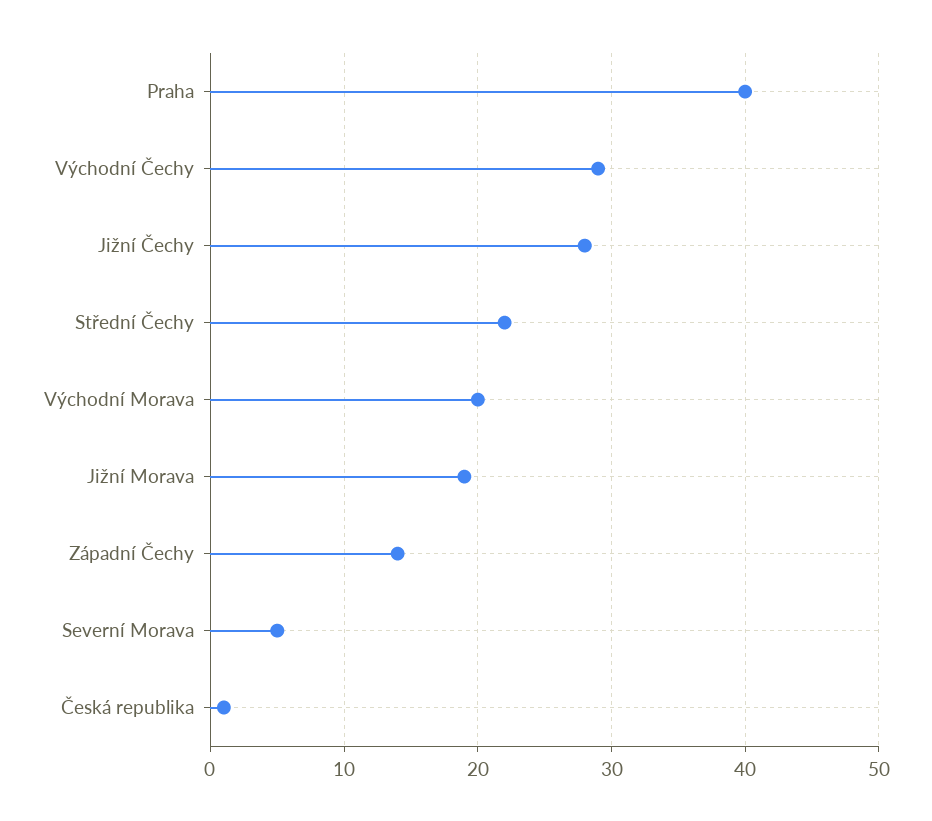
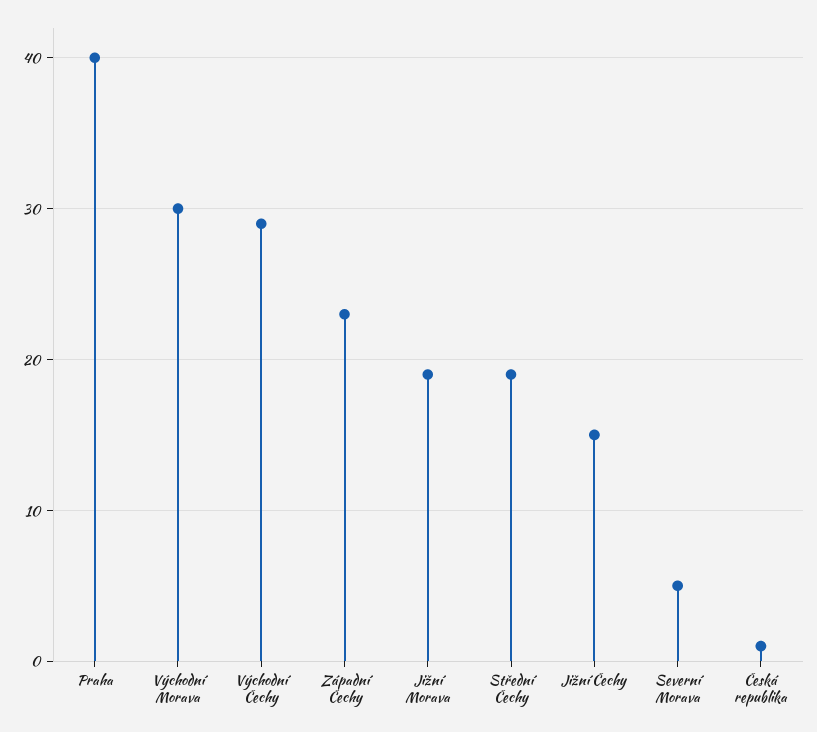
Jižní Čechy: 28 -> 15
Střední Čechy: 22 -> 19
Východní Morava: 20 -> 30
Západní Čechy: 14 -> 23

